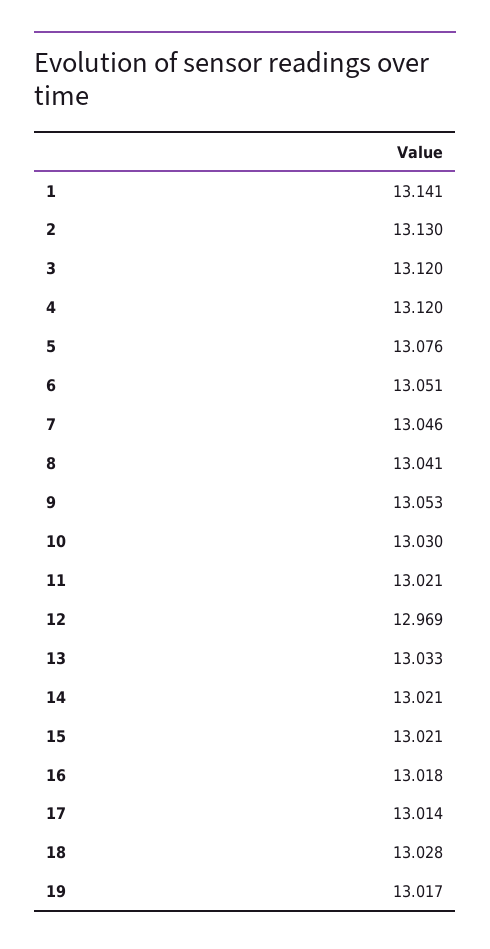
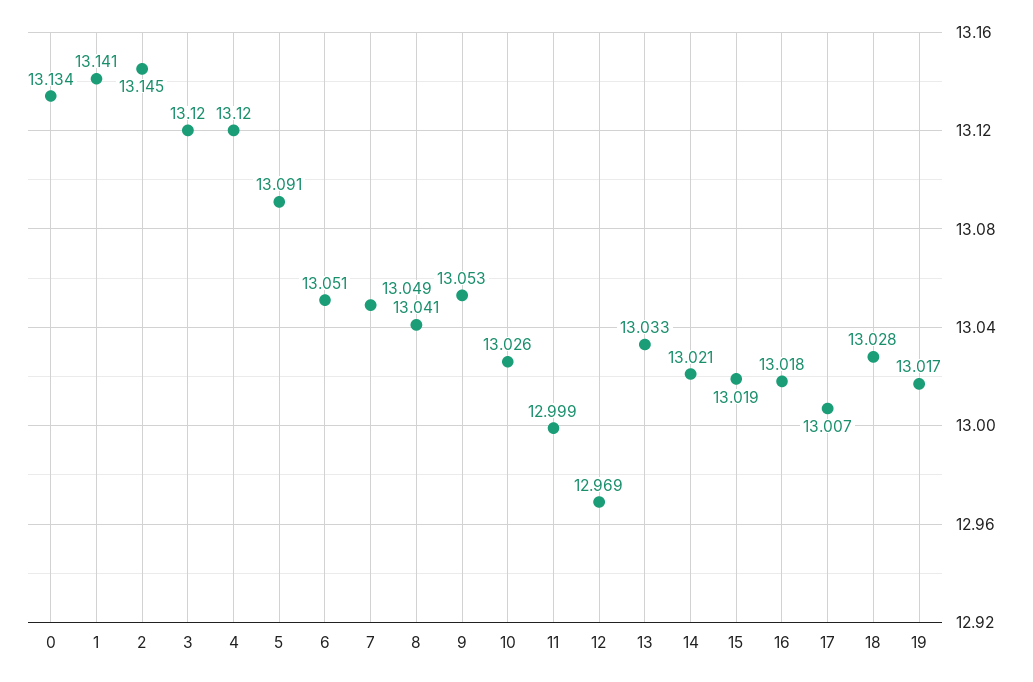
2: 13.13 -> 13.145
5: 13.076 -> 13.091
7: 13.046 -> 13.049
10: 13.03 -> 13.026
11: 13.021 -> 12.999
15: 13.021 -> 13.019
17: 13.014 -> 13.007
0: none -> 13.134

